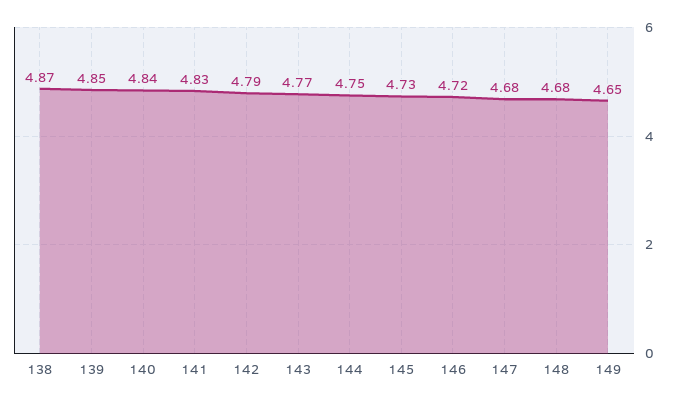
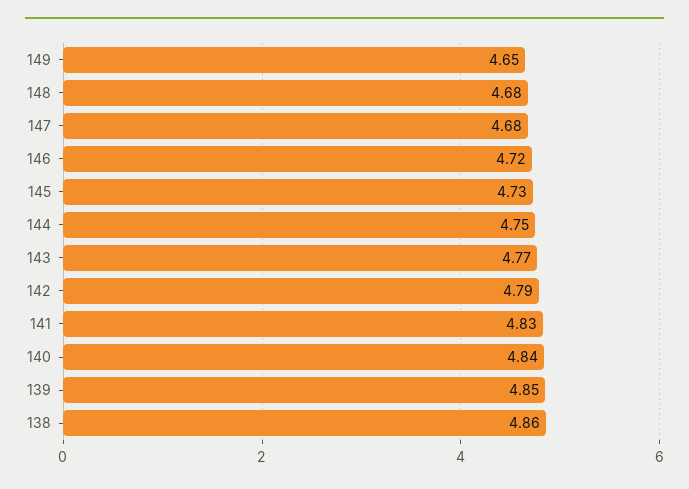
138: 4.87 -> 4.86

